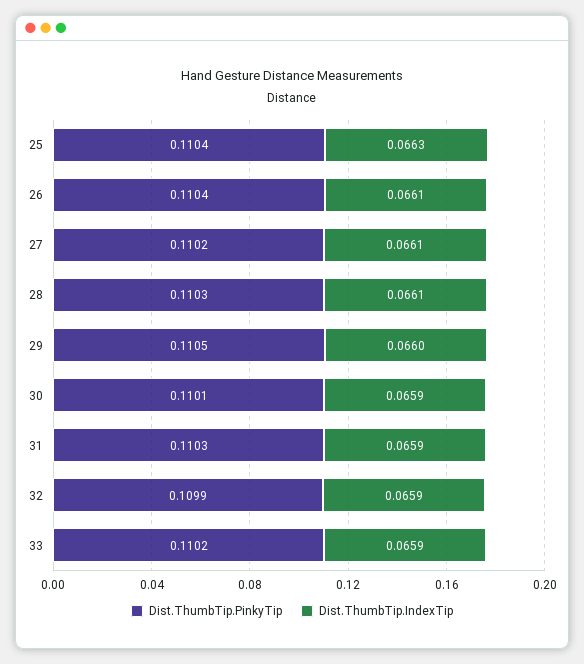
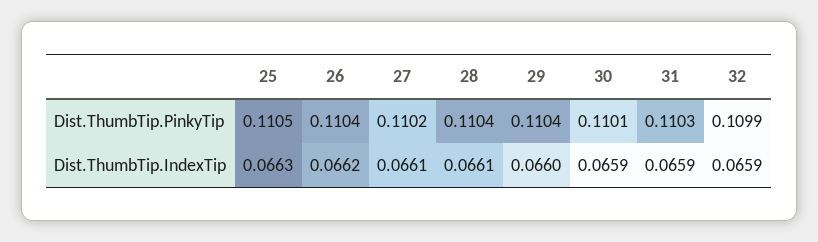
Dist.ThumbTip.PinkyTip, 25: 0.1104 -> 0.1105
Dist.ThumbTip.IndexTip, 26: 0.0661 -> 0.0662
Dist.ThumbTip.PinkyTip, 28: 0.1103 -> 0.1104
Dist.ThumbTip.PinkyTip, 29: 0.1105 -> 0.1104
Dist.ThumbTip.PinkyTip, 33: 0.1102 -> none
Dist.ThumbTip.IndexTip, 33: 0.0659 -> none

